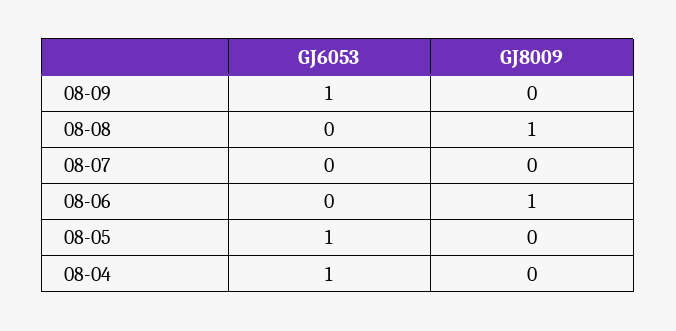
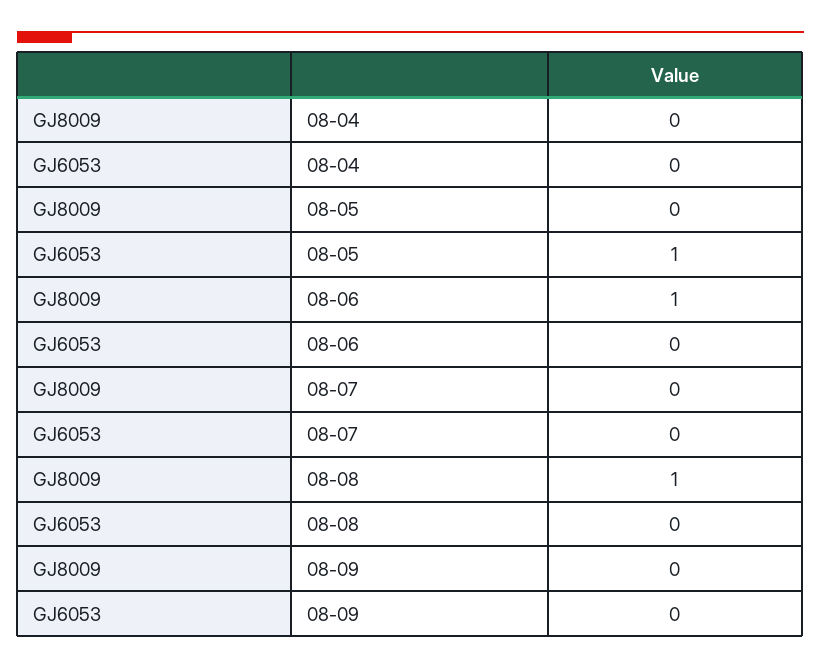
GJ6053, 08-09: 1 -> 0
GJ6053, 08-04: 1 -> 0

